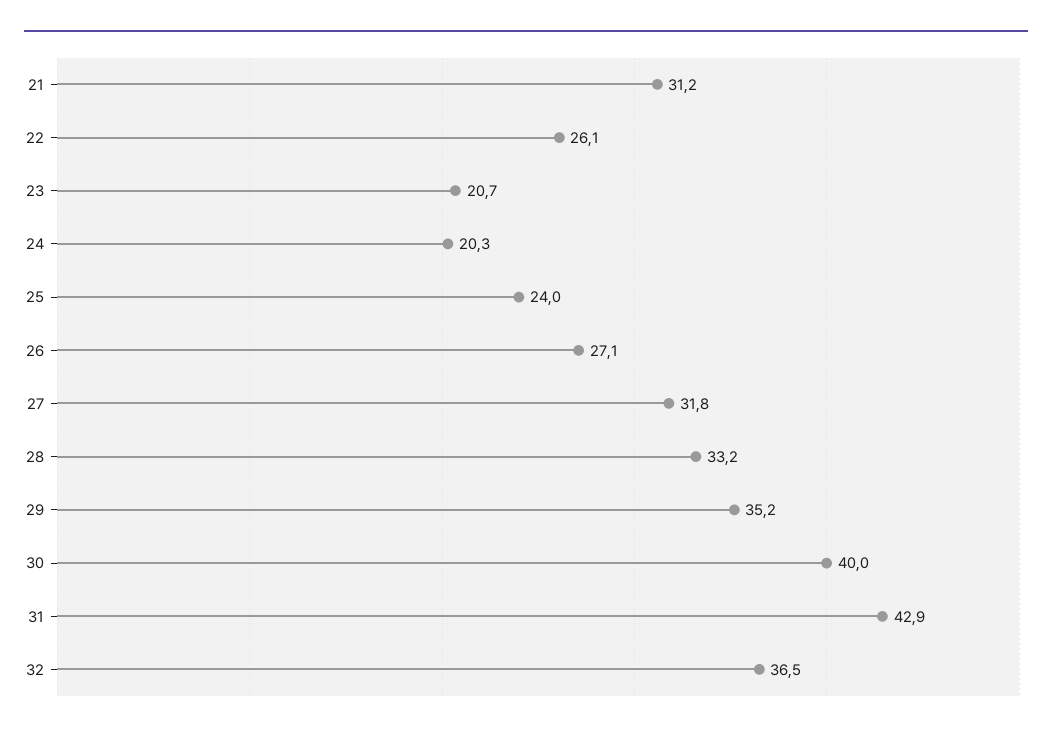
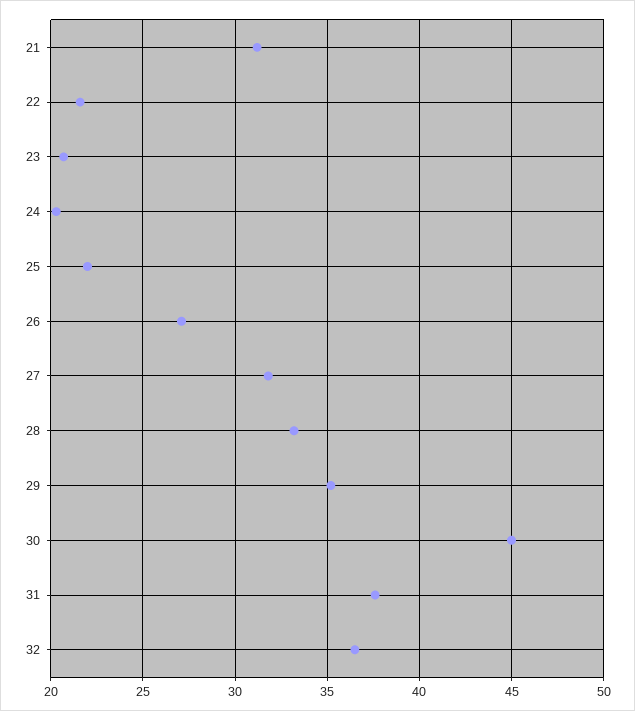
22: 26.1 -> 21.5
25: 24 -> 22
30: 40 -> 45
31: 42.9 -> 37.5

